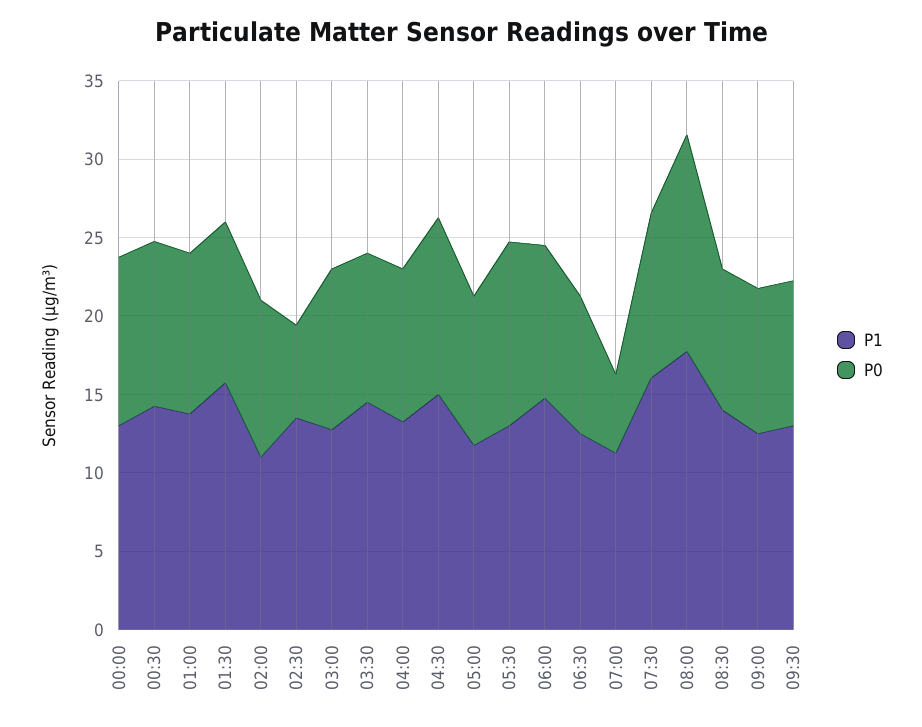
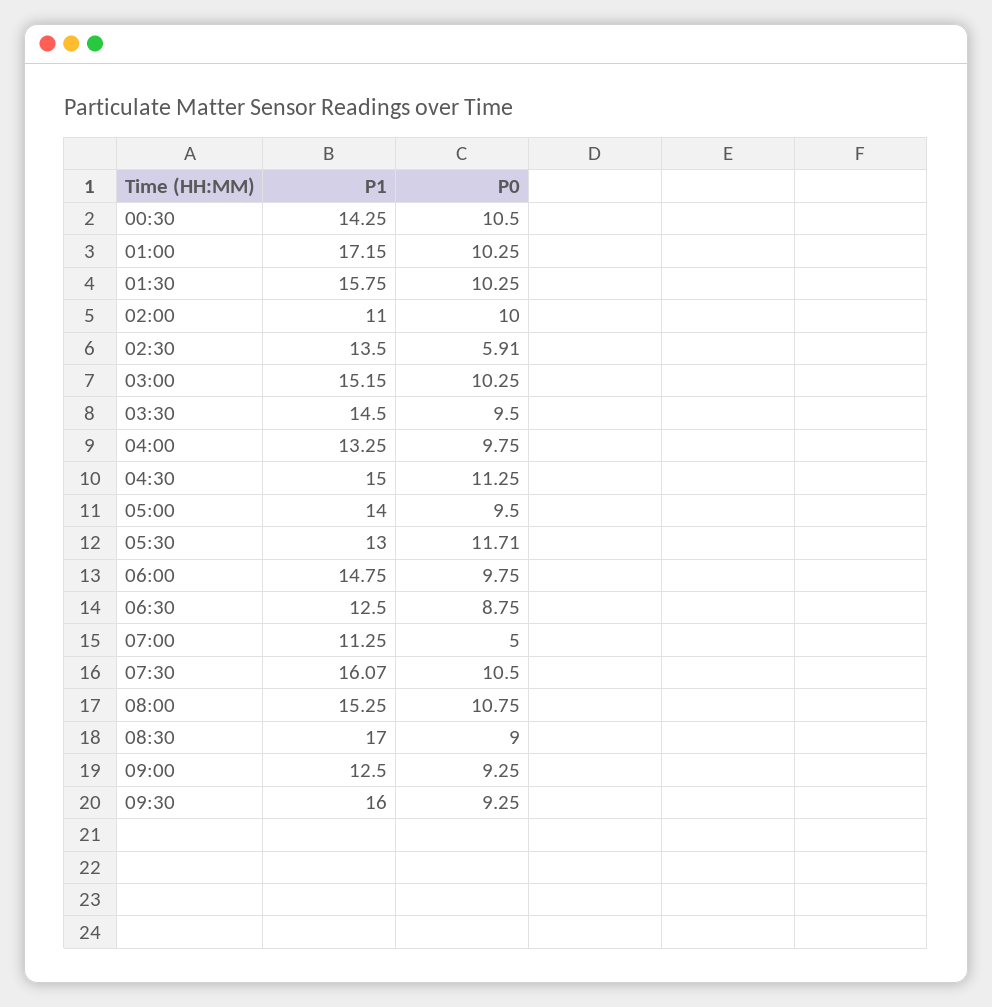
P1, 00:00: 13 -> none
P0, 00:00: 11 -> none
P1, 01:00: 14 -> 17.15
P1, 03:00: 13 -> 15.15
P1, 05:00: 12 -> 14
P1, 08:00: 18 -> 15.25
P0, 08:00: 14 -> 10.75
P1, 08:30: 14 -> 17
P1, 09:30: 13 -> 16

